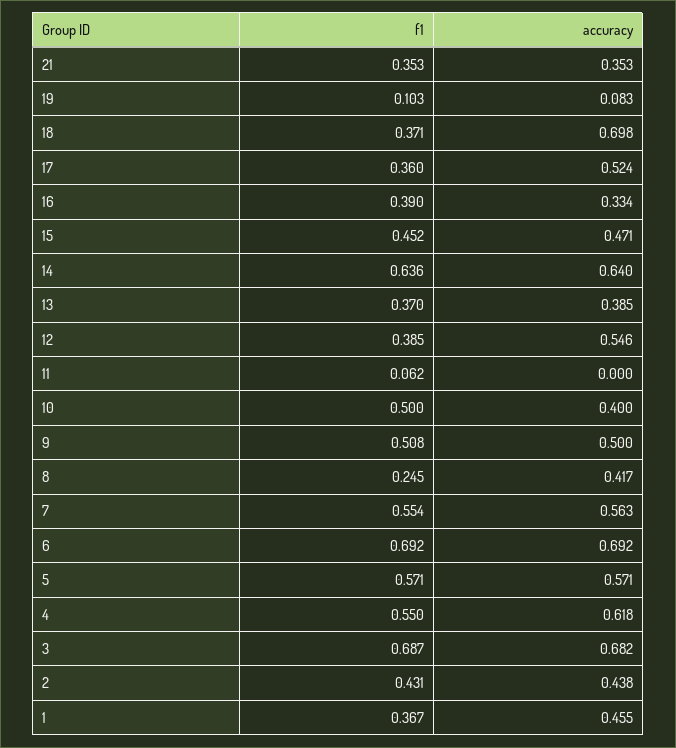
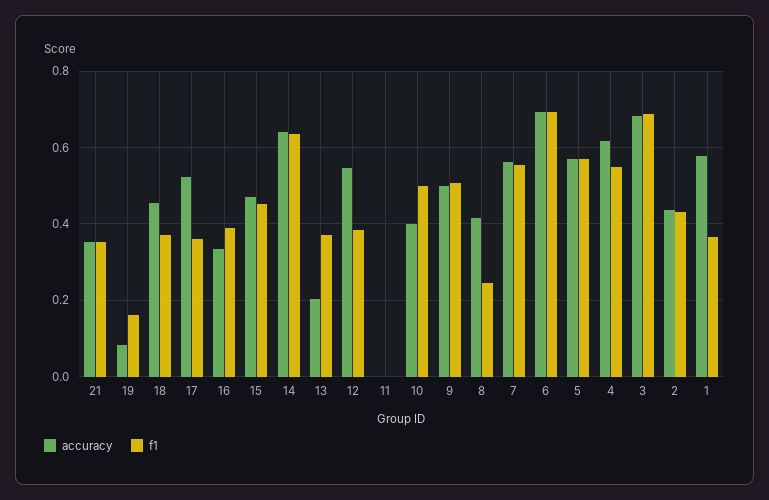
f1, 19: 0.103 -> 0.16
accuracy, 18: 0.698 -> 0.46
accuracy, 13: 0.385 -> 0.2
f1, 11: 0.062 -> 0
accuracy, 1: 0.455 -> 0.58

